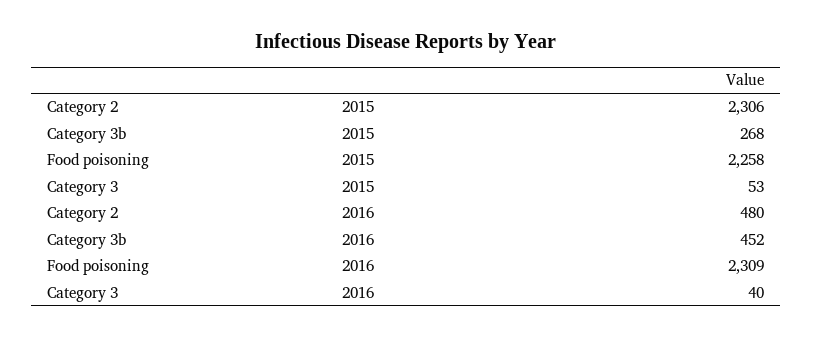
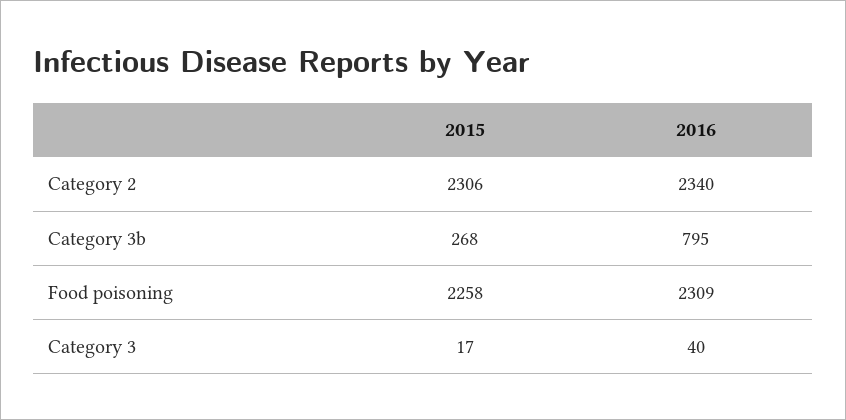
Category 3, 2015: 53 -> 17
Category 2, 2016: 480 -> 2340
Category 3b, 2016: 452 -> 795

